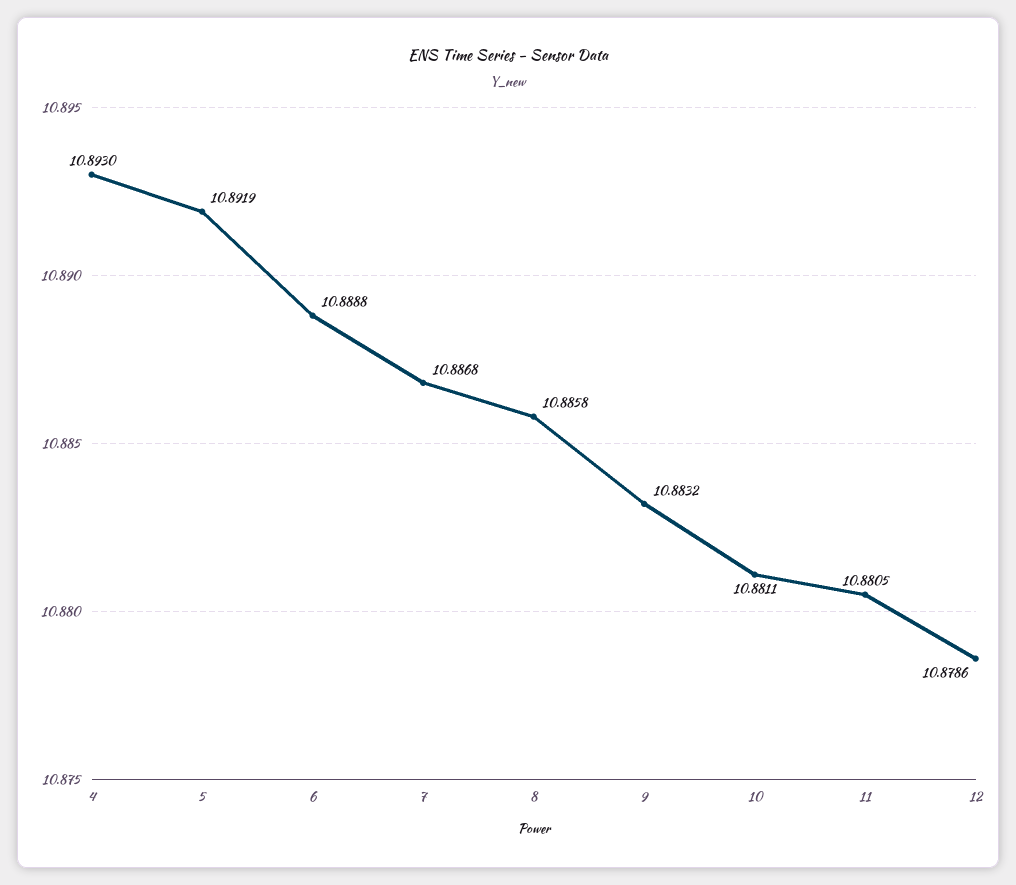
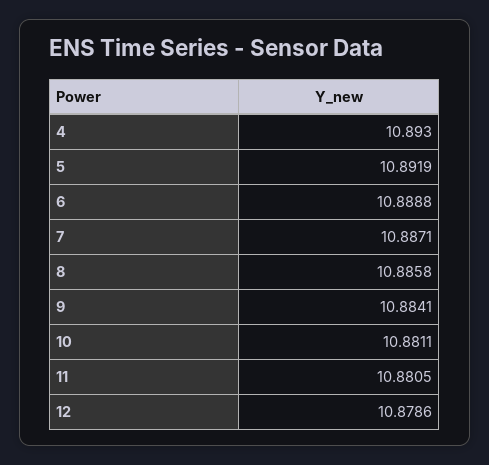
7: 10.8868 -> 10.8871
9: 10.8832 -> 10.8841

